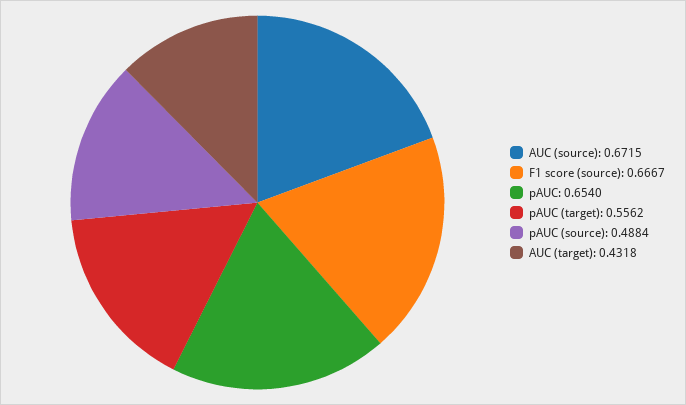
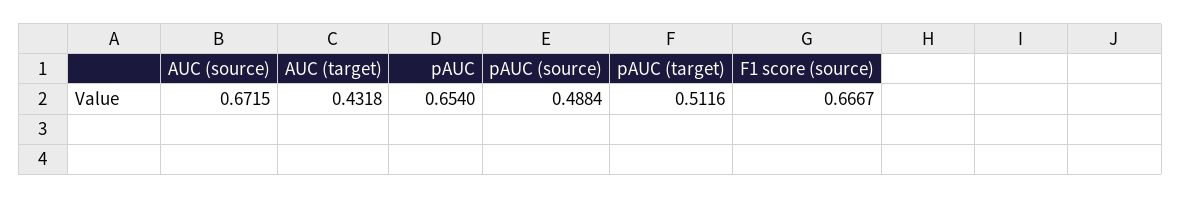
pAUC (target): 0.5562 -> 0.5116

